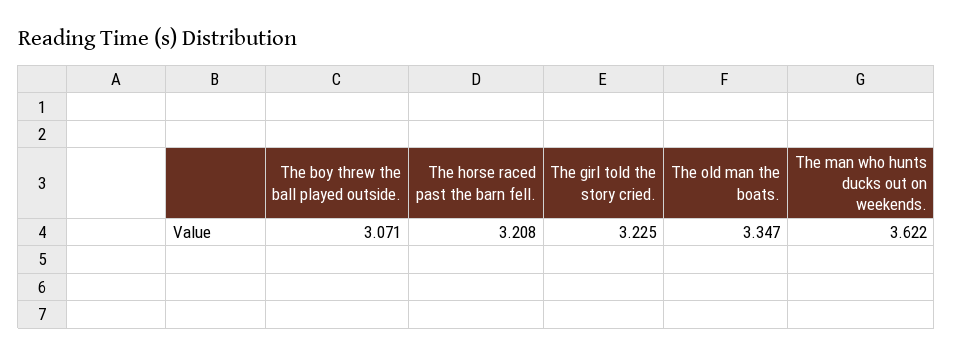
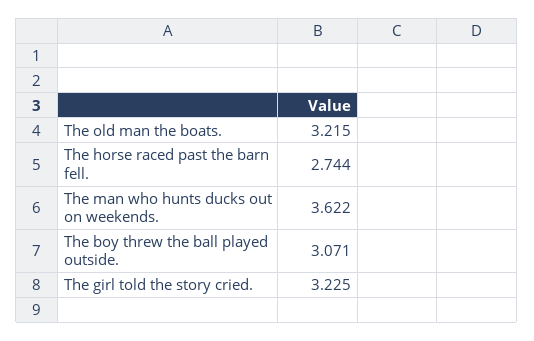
The horse raced past the barn fell.: 3.208 -> 2.744
The old man the boats.: 3.347 -> 3.215

